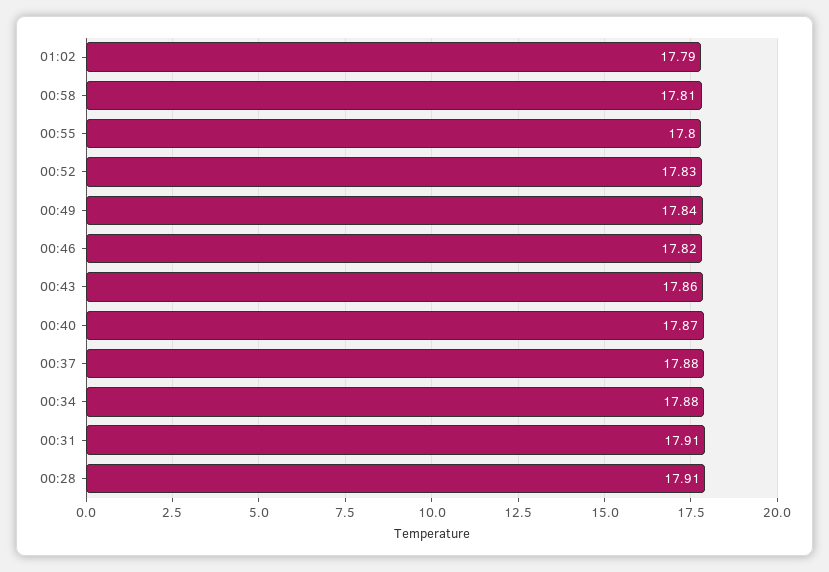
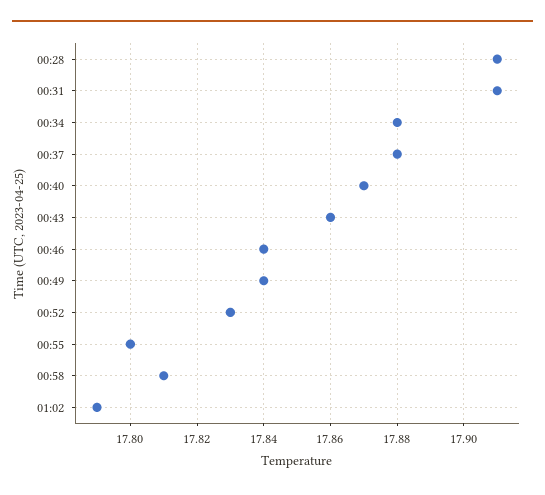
00:46: 17.82 -> 17.84

